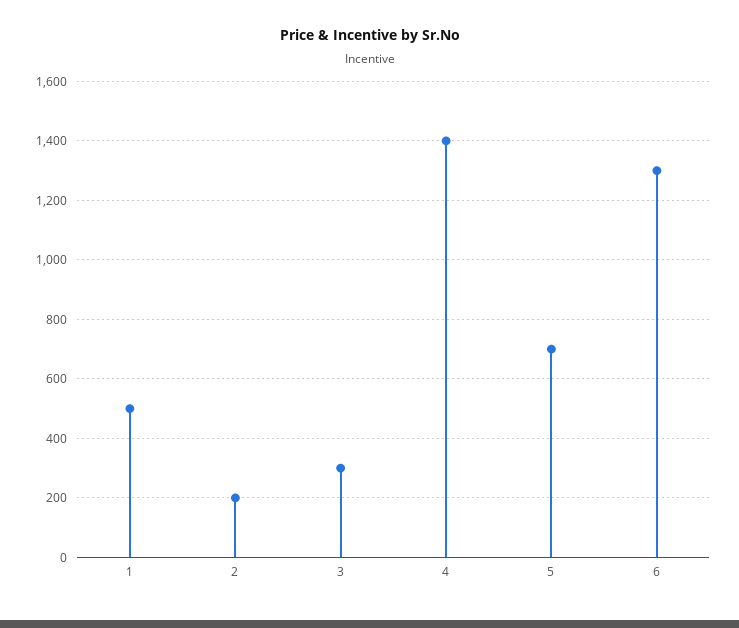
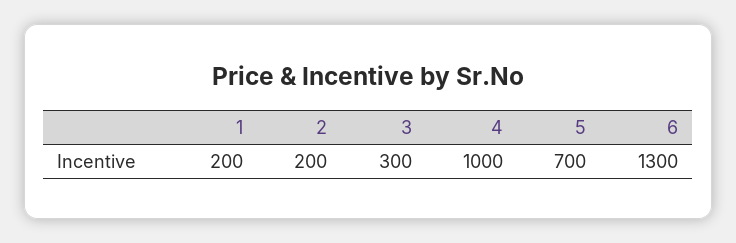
1: 500 -> 200
4: 1400 -> 1000

